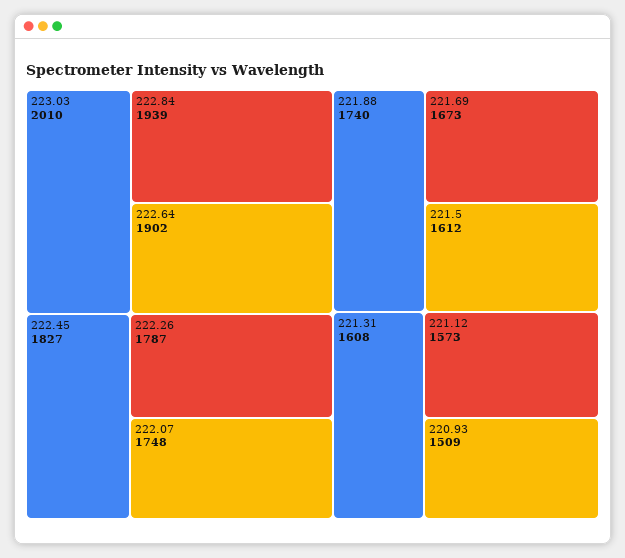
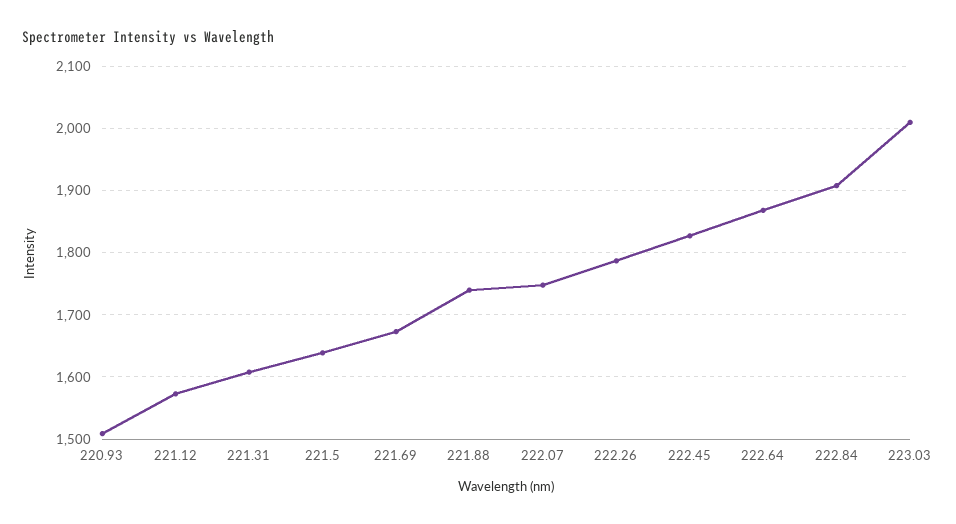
222.84: 1939 -> 1910
222.64: 1902 -> 1870
221.5: 1612 -> 1640

